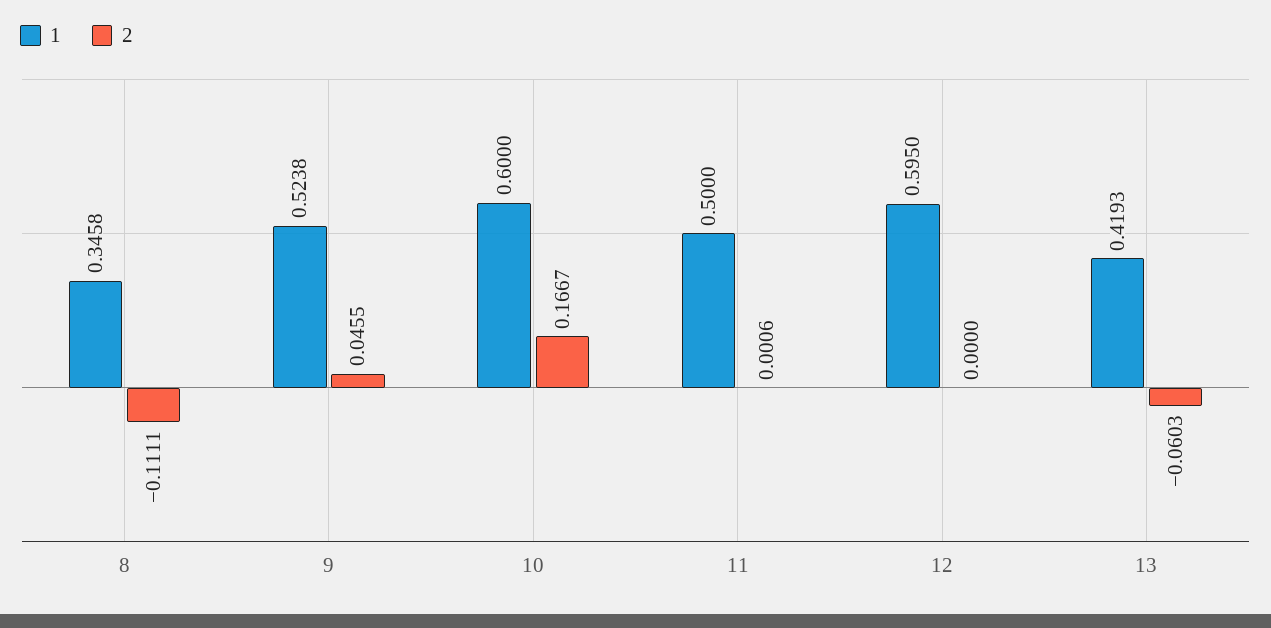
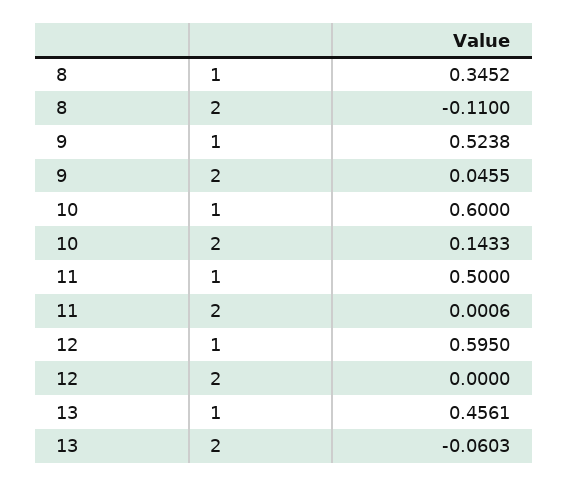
1, 8: 0.3458 -> 0.3452
2, 8: -0.1111 -> -0.11
2, 10: 0.1667 -> 0.1433
1, 13: 0.4193 -> 0.4561

